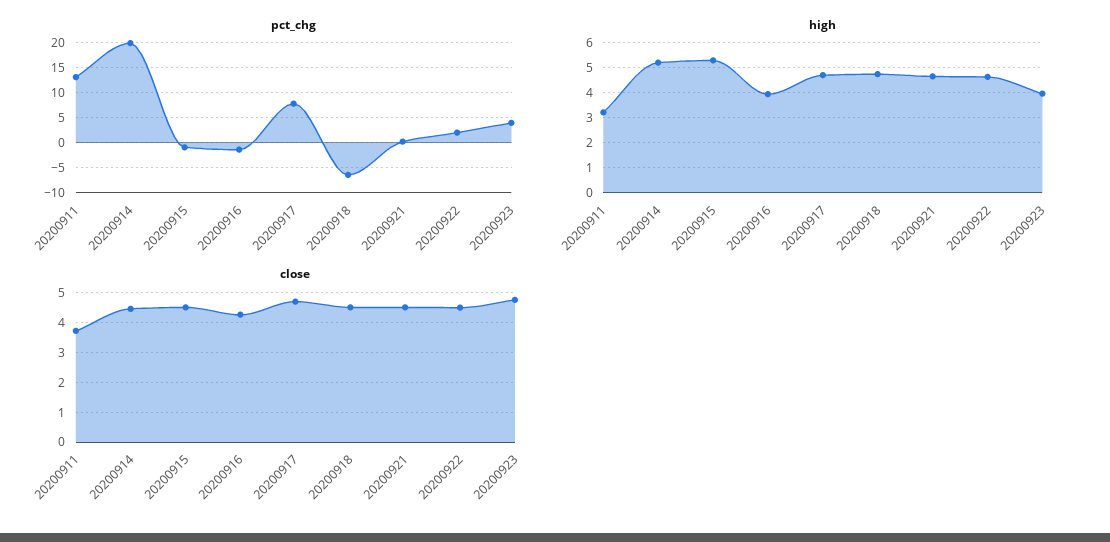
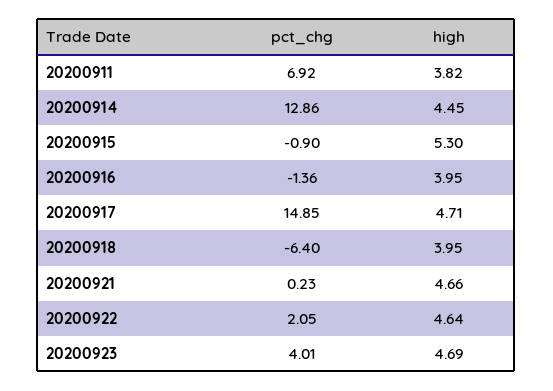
pct_chg, 20200911: 12.5 -> 6.92
pct_chg, 20200914: 20 -> 12.86
pct_chg, 20200917: 7.5 -> 14.85
high, 20200911: 3.25 -> 3.82
high, 20200914: 5.25 -> 4.45
high, 20200918: 4.75 -> 3.95
high, 20200923: 4 -> 4.69
close, 20200911: 3.75 -> none
close, 20200914: 4.5 -> none
close, 20200915: 4.5 -> none
close, 20200916: 4.25 -> none
close, 20200917: 4.75 -> none
close, 20200918: 4.5 -> none
close, 20200921: 4.5 -> none
close, 20200922: 4.5 -> none
close, 20200923: 4.75 -> none

